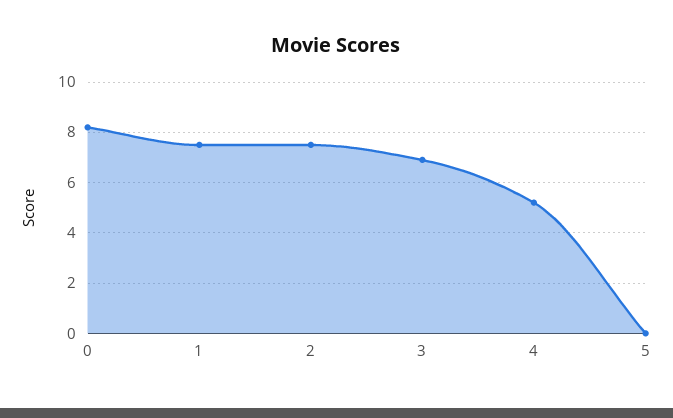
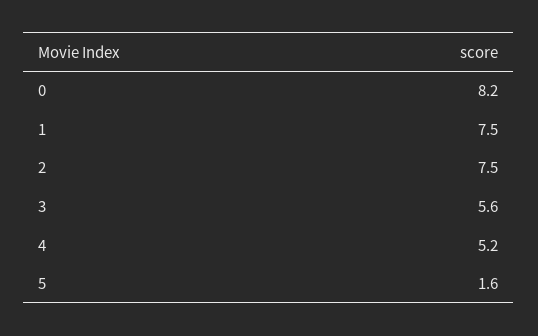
3: 7 -> 5.6
5: 0 -> 1.6

